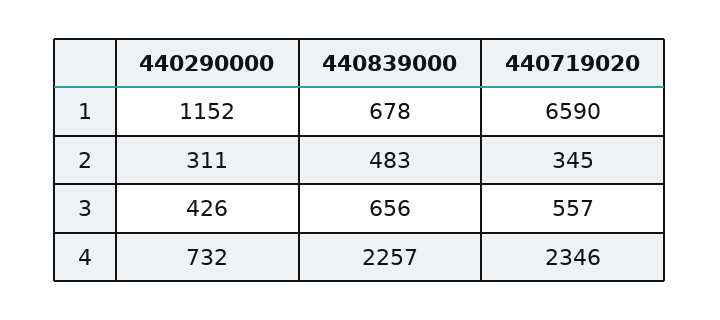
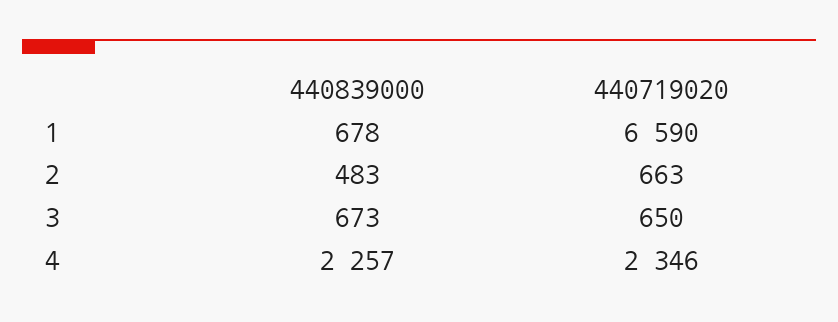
440290000, 1: 1152 -> none
440290000, 2: 311 -> none
440719020, 2: 345 -> 663
440290000, 3: 426 -> none
440839000, 3: 656 -> 673
440719020, 3: 557 -> 650
440290000, 4: 732 -> none

